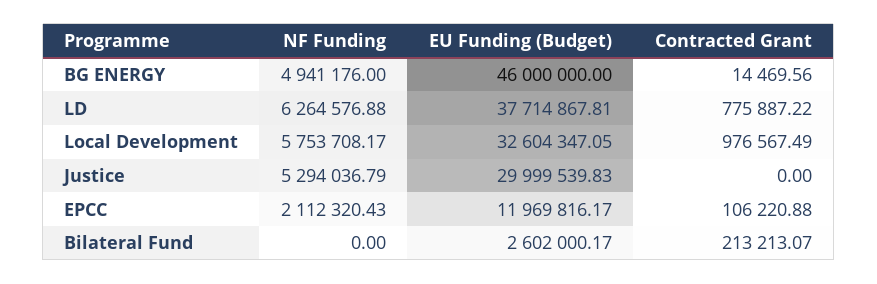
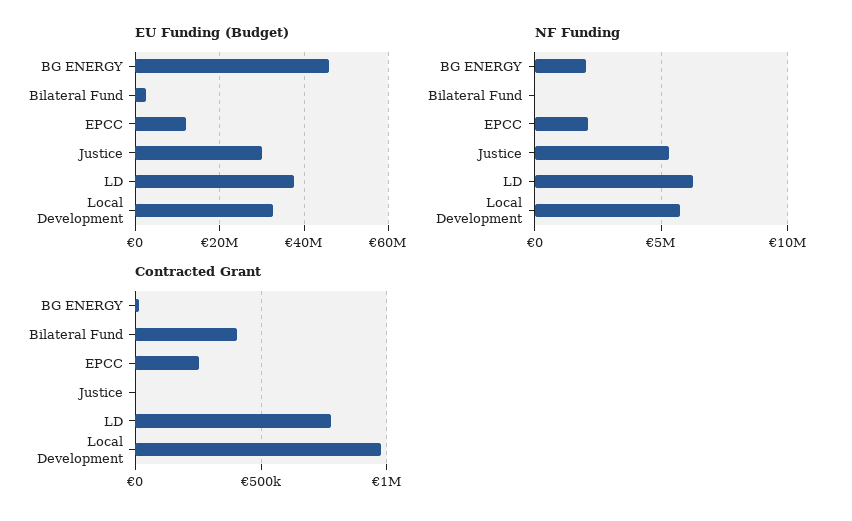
NF Funding, BG ENERGY: 4941176 -> 2000000
Contracted Grant, EPCC: 106220.88 -> 250000
Contracted Grant, Bilateral Fund: 213213.07 -> 400000

